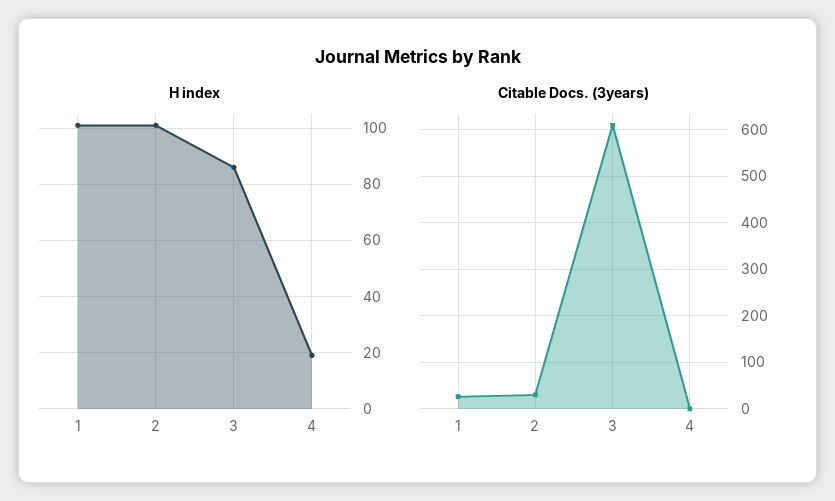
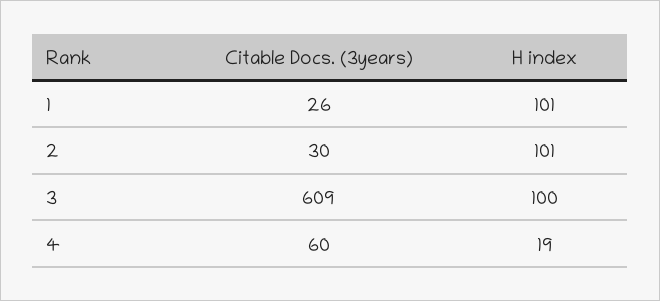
H index, 3: 85 -> 100
Citable Docs. (3years), 4: 0 -> 60

